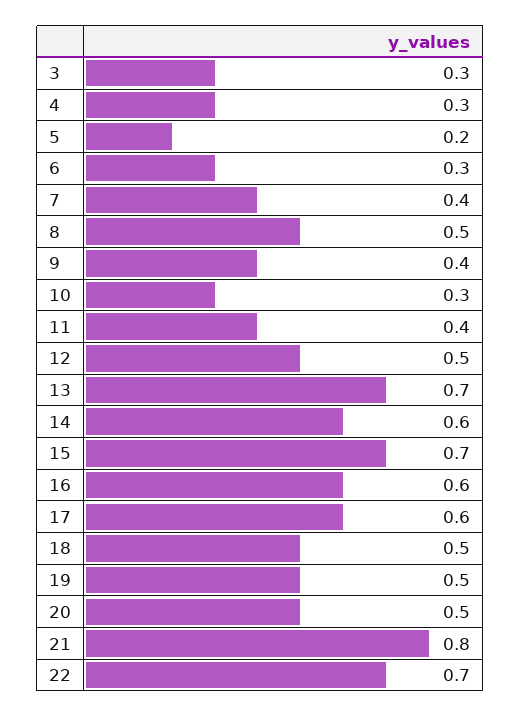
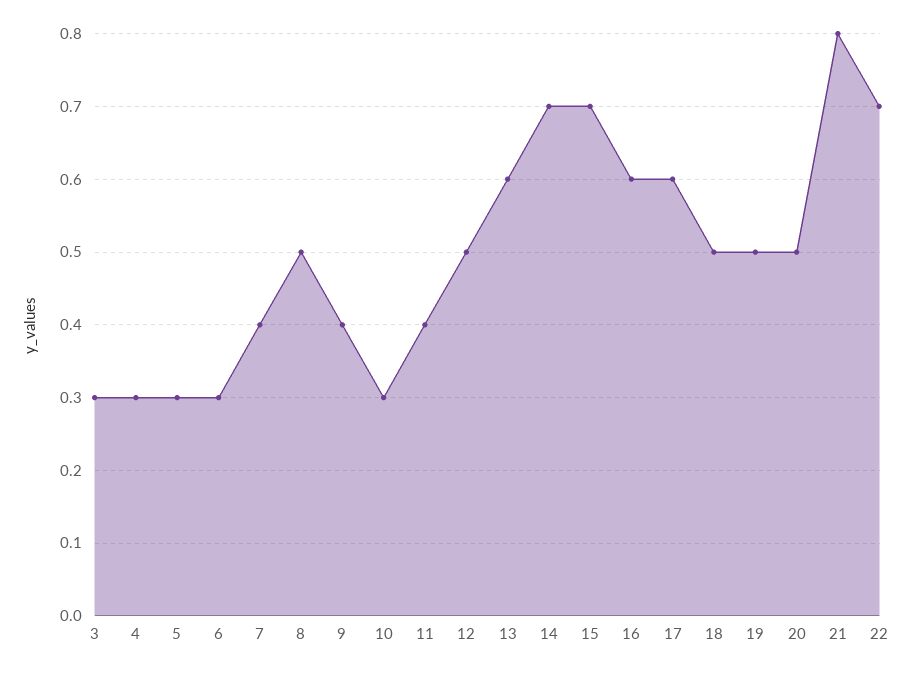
5: 0.2 -> 0.3
13: 0.7 -> 0.6
14: 0.6 -> 0.7

